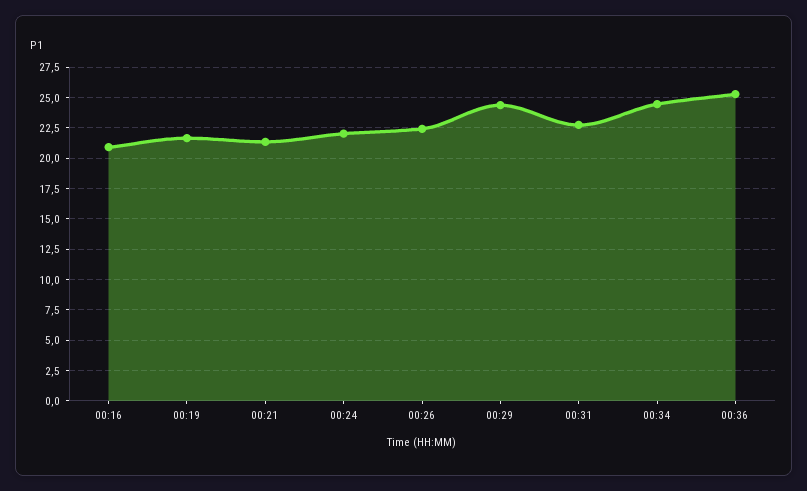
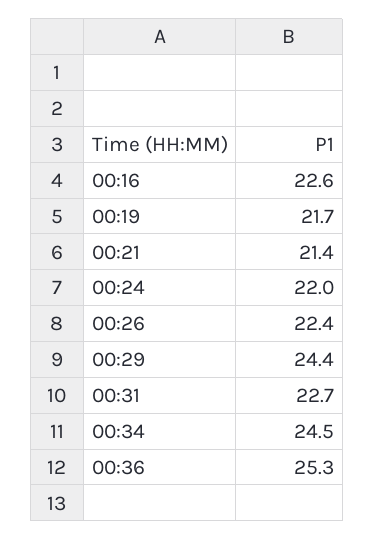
00:16: 21 -> 22.6

